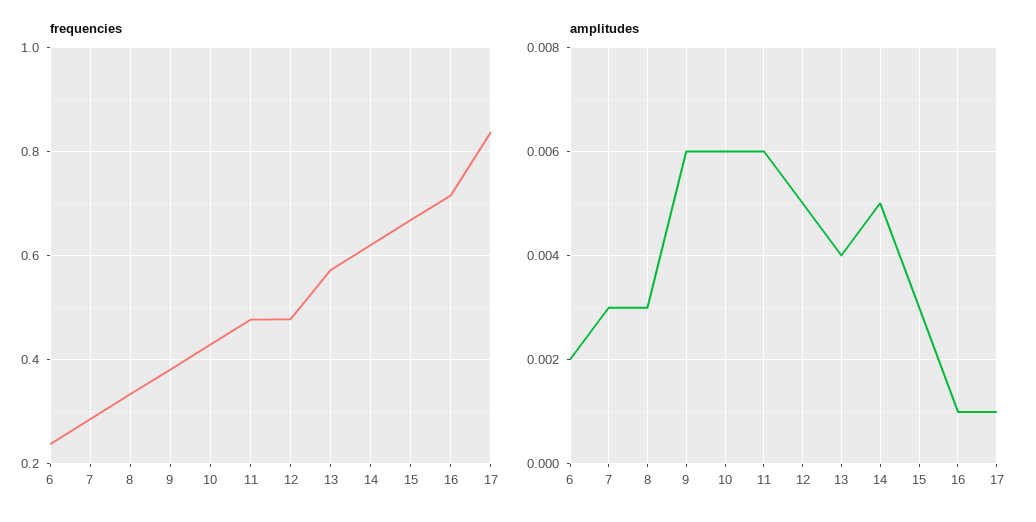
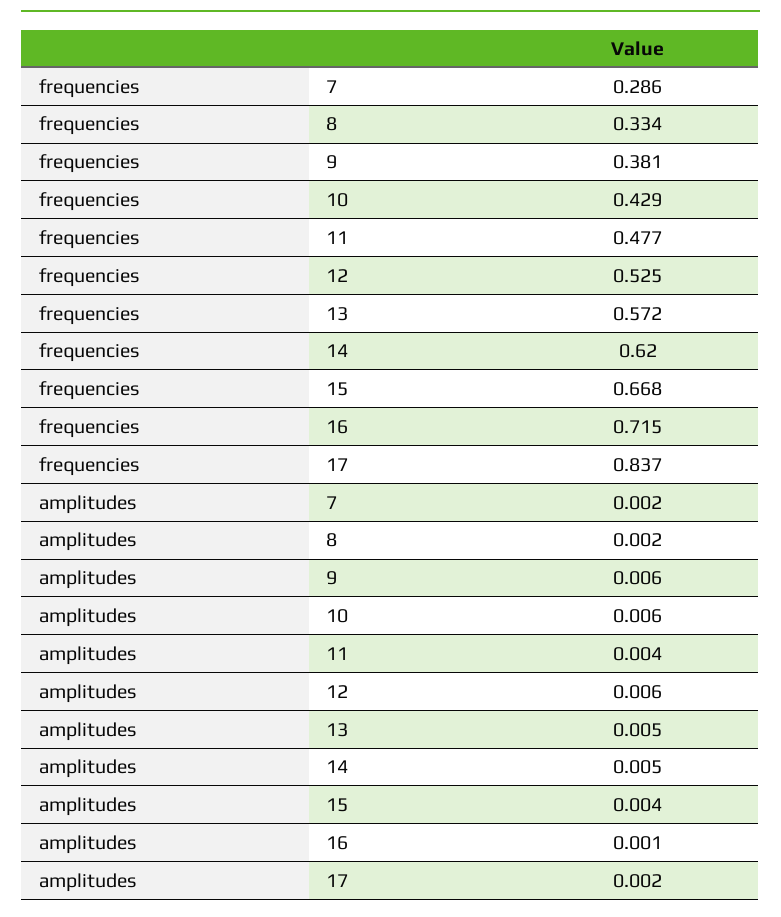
frequencies, 6: 0.24 -> none
frequencies, 12: 0.48 -> 0.525
amplitudes, 6: 0.002 -> none
amplitudes, 7: 0.003 -> 0.002
amplitudes, 8: 0.003 -> 0.002
amplitudes, 11: 0.006 -> 0.004
amplitudes, 12: 0.005 -> 0.006
amplitudes, 13: 0.004 -> 0.005
amplitudes, 15: 0.003 -> 0.004
amplitudes, 17: 0.001 -> 0.002

